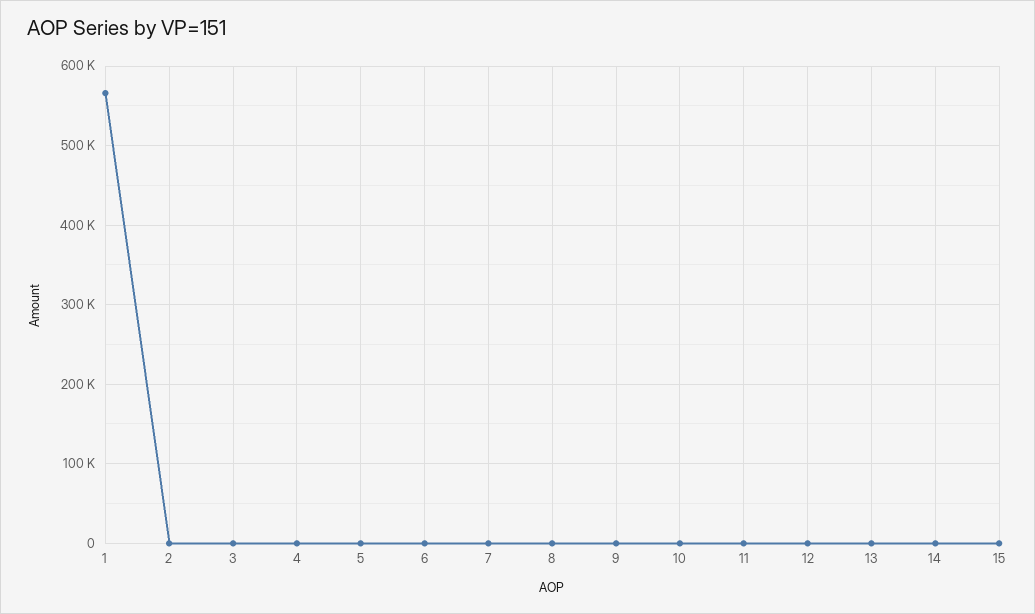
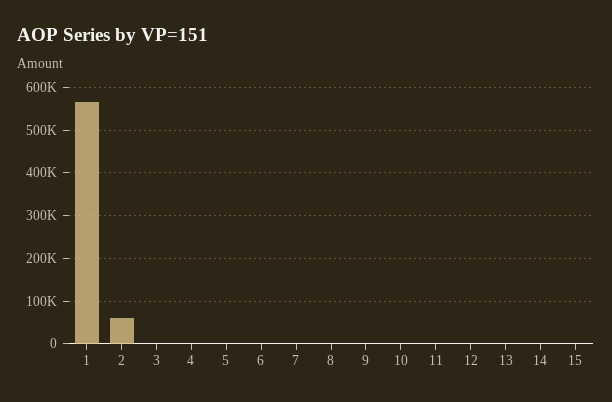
2: 0 -> 60000

